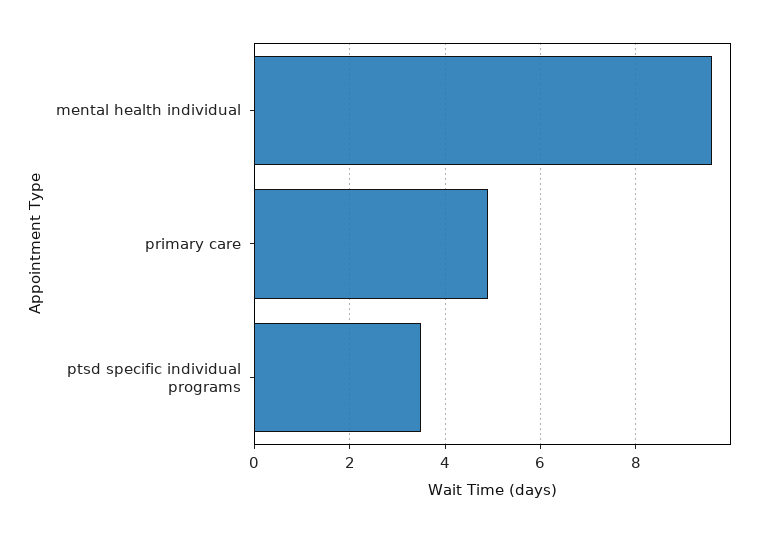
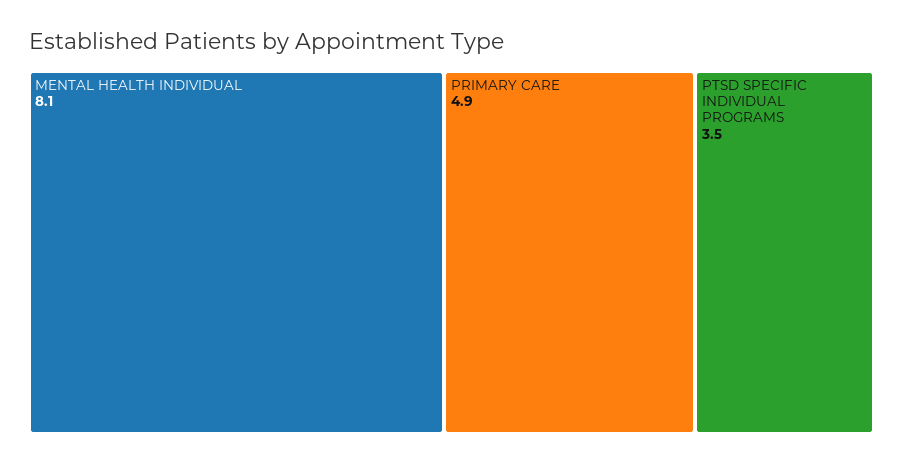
mental health individual: 9.5 -> 8.1

